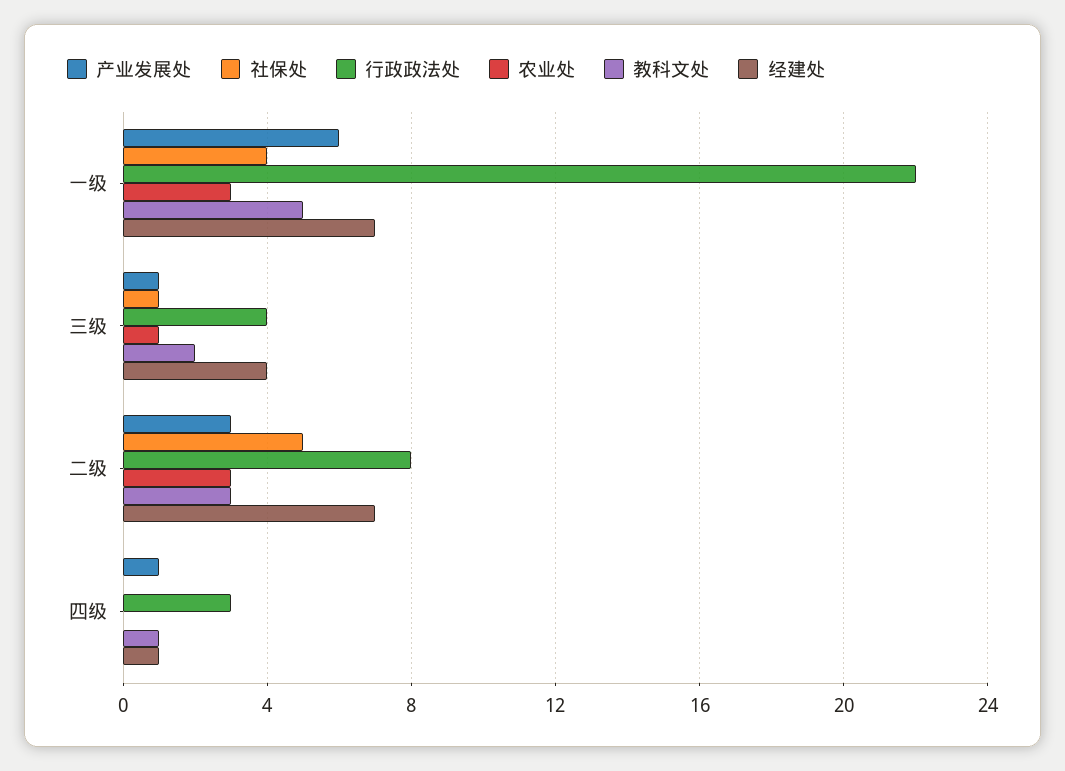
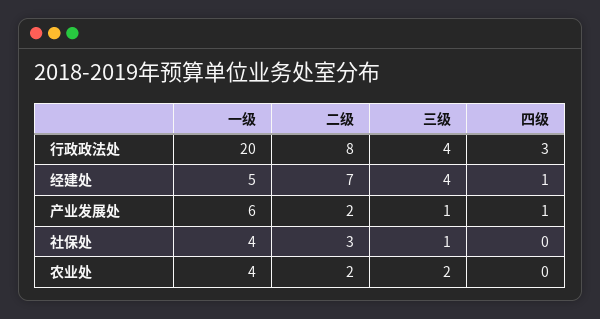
行政政法处, 一级: 22 -> 20
农业处, 一级: 3 -> 4
教科文处, 一级: 5 -> none
经建处, 一级: 7 -> 5
农业处, 三级: 1 -> 2
教科文处, 三级: 2 -> none
产业发展处, 二级: 3 -> 2
社保处, 二级: 5 -> 3
农业处, 二级: 3 -> 2
教科文处, 二级: 3 -> none
教科文处, 四级: 1 -> none

